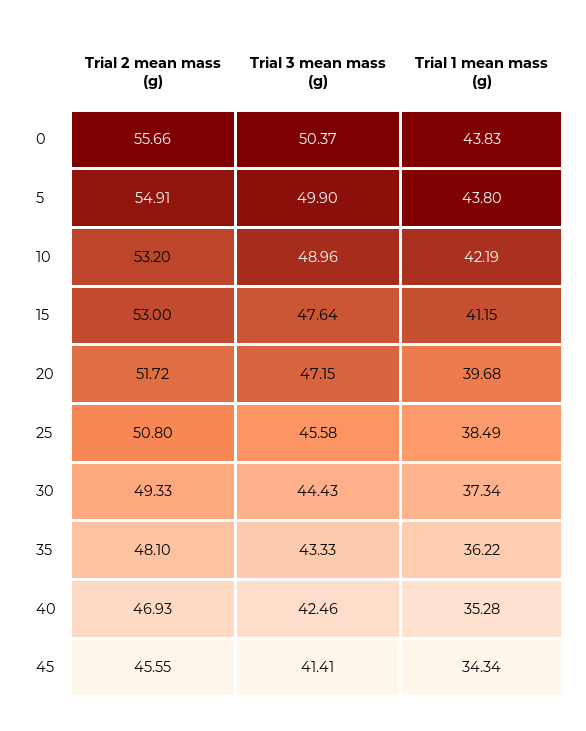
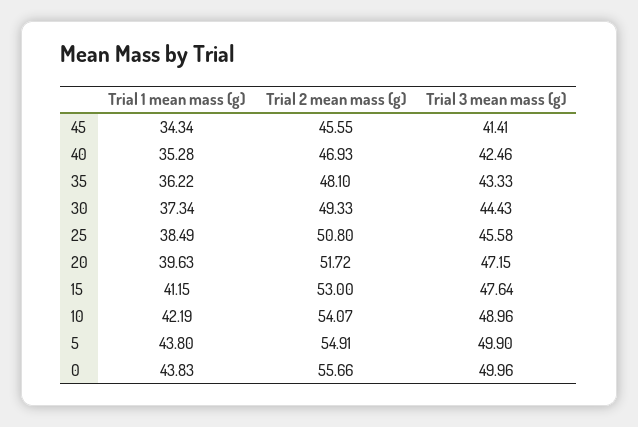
Trial 3 mean mass (g), 0: 50.37 -> 49.96
Trial 2 mean mass (g), 10: 53.2 -> 54.07
Trial 1 mean mass (g), 20: 39.68 -> 39.63

